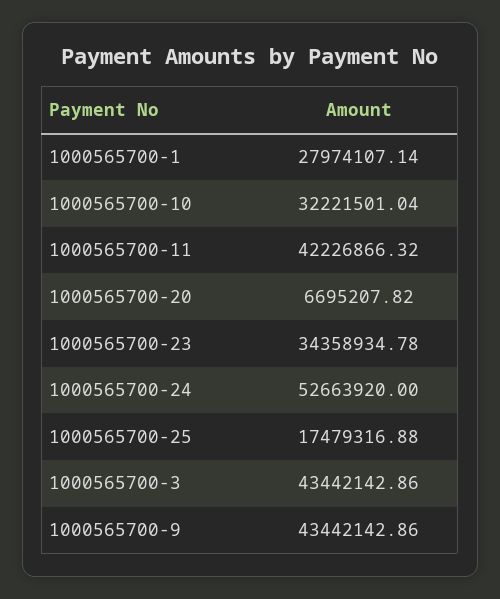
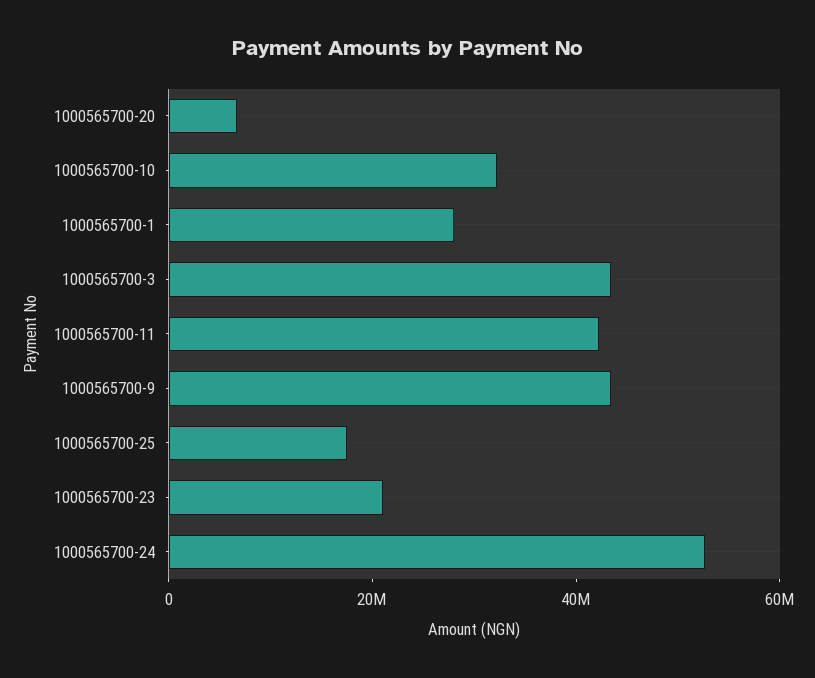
1000565700-23: 34358934.78 -> 20000000

